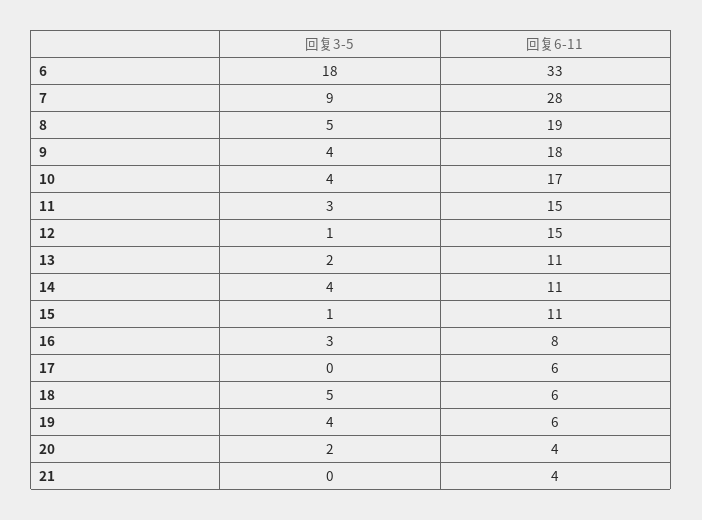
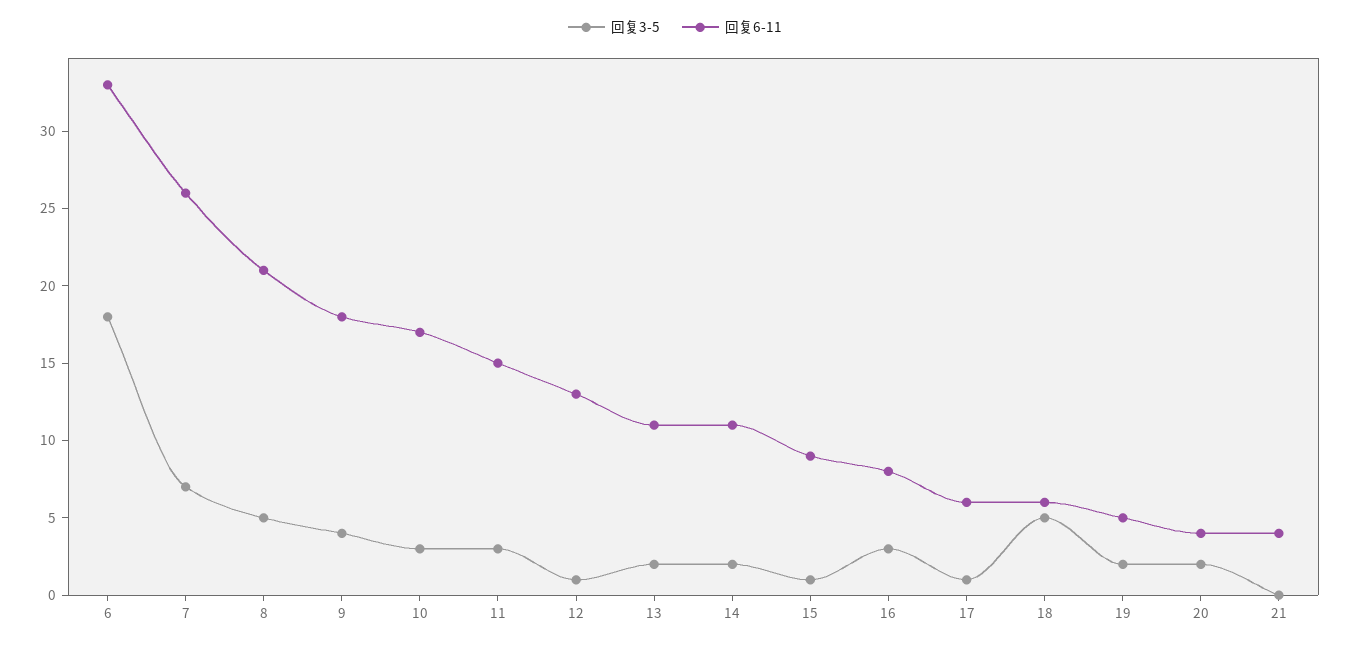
回复3-5, 7: 9 -> 7
回复6-11, 7: 28 -> 26
回复6-11, 8: 19 -> 21
回复3-5, 10: 4 -> 3
回复6-11, 12: 15 -> 13
回复3-5, 14: 4 -> 2
回复6-11, 15: 11 -> 9
回复3-5, 17: 0 -> 1
回复3-5, 19: 4 -> 2
回复6-11, 19: 6 -> 5

